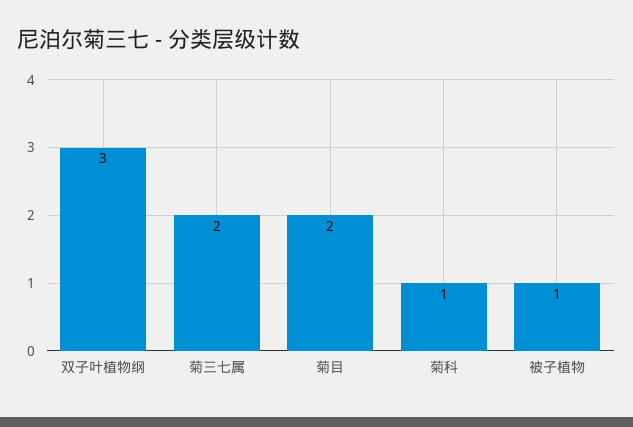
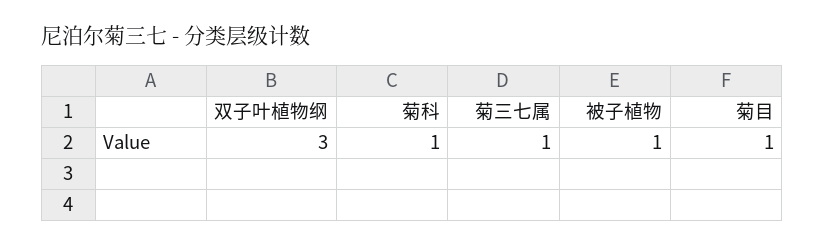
菊三七属: 2 -> 1
菊目: 2 -> 1

